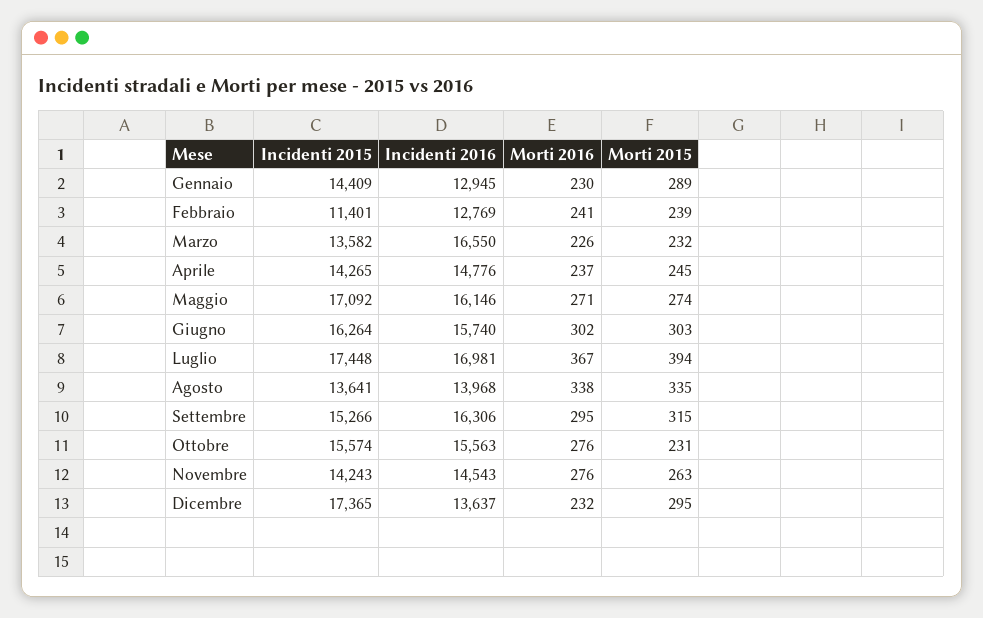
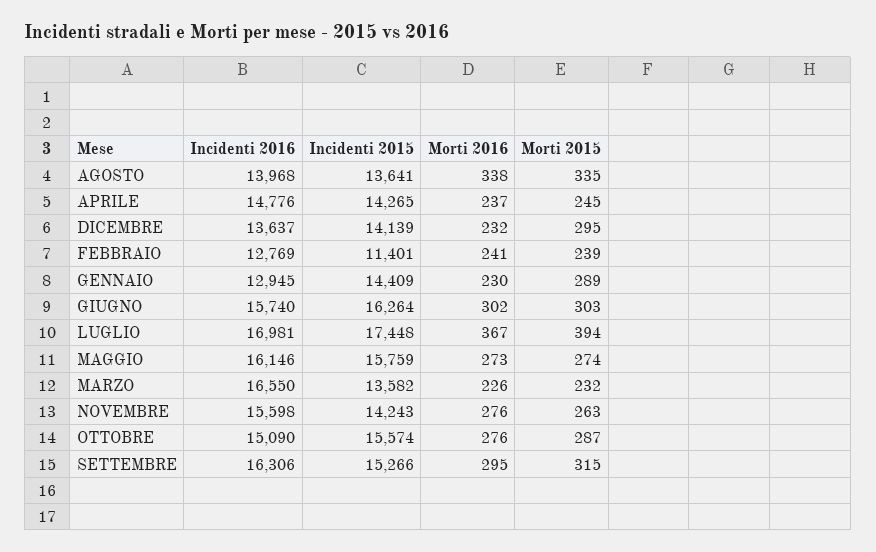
Incidenti 2015, Maggio: 17092 -> 15759
Morti 2016, Maggio: 271 -> 273
Incidenti 2016, Ottobre: 15563 -> 15090
Morti 2015, Ottobre: 231 -> 287
Incidenti 2016, Novembre: 14543 -> 15598
Incidenti 2015, Dicembre: 17365 -> 14139

